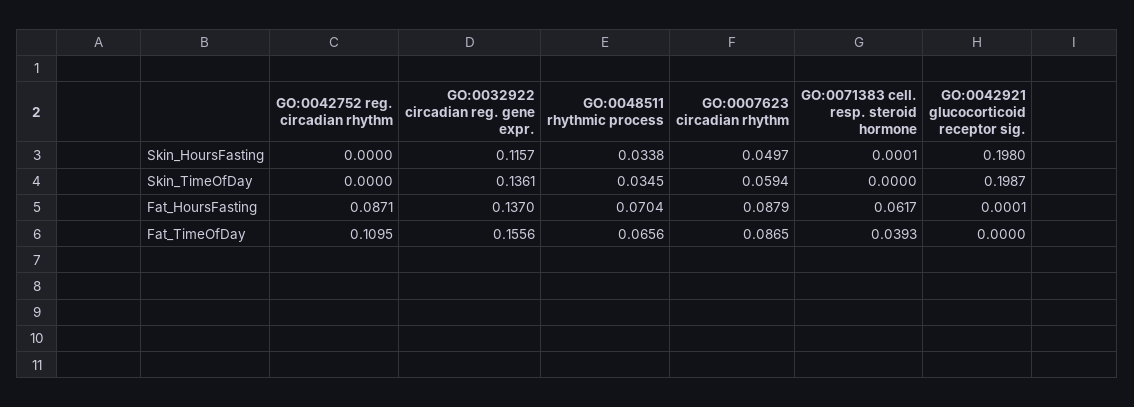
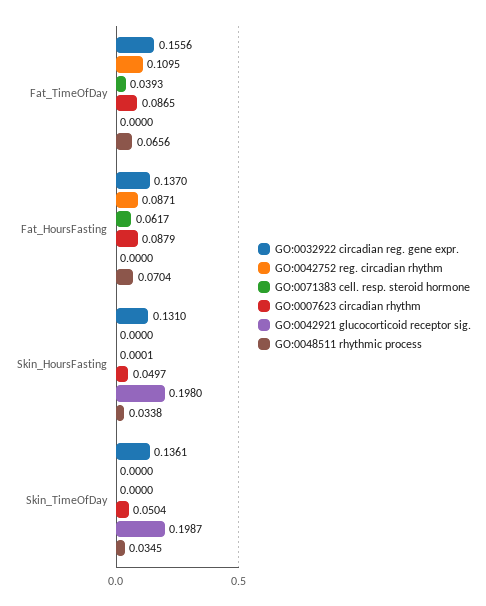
GO:0032922 circadian reg. gene expr., Skin_HoursFasting: 0.1157 -> 0.131
GO:0007623 circadian rhythm, Skin_TimeOfDay: 0.0594 -> 0.0504
GO:0042921 glucocorticoid receptor sig., Fat_HoursFasting: 0.0001 -> 0

